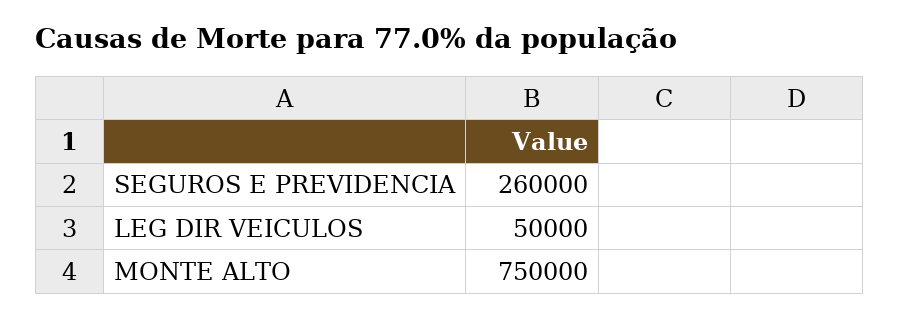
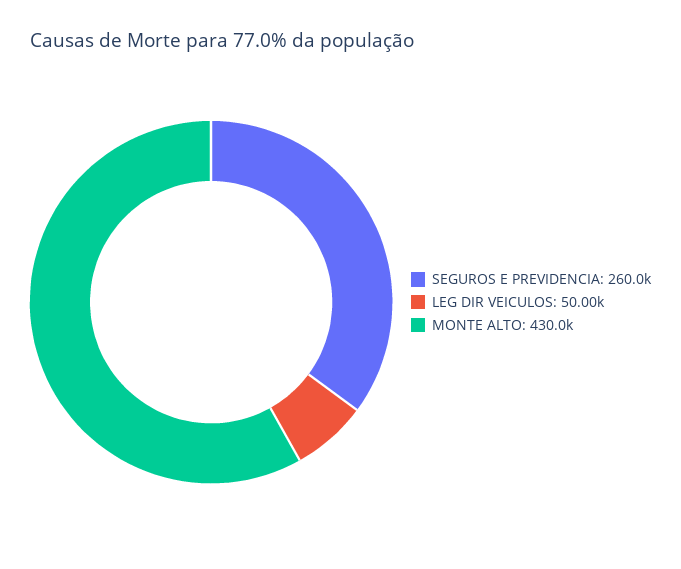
MONTE ALTO: 750000 -> 430000

